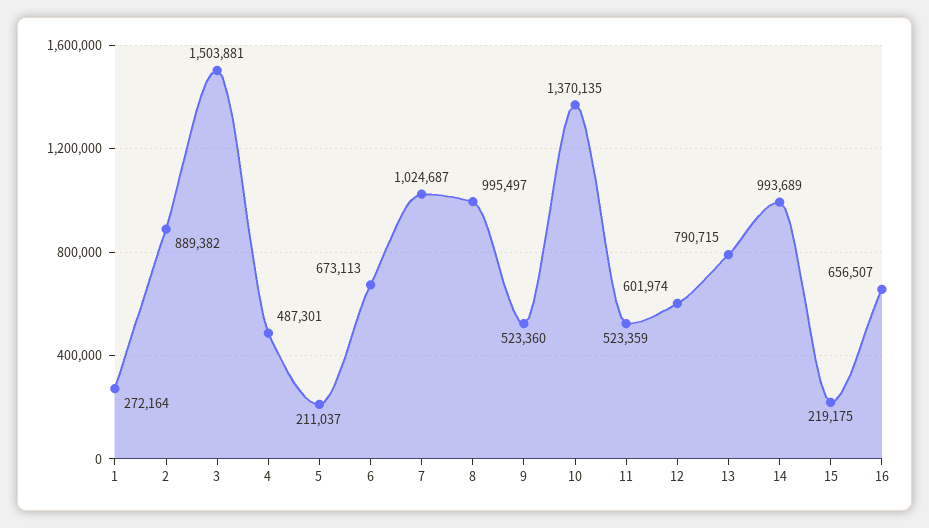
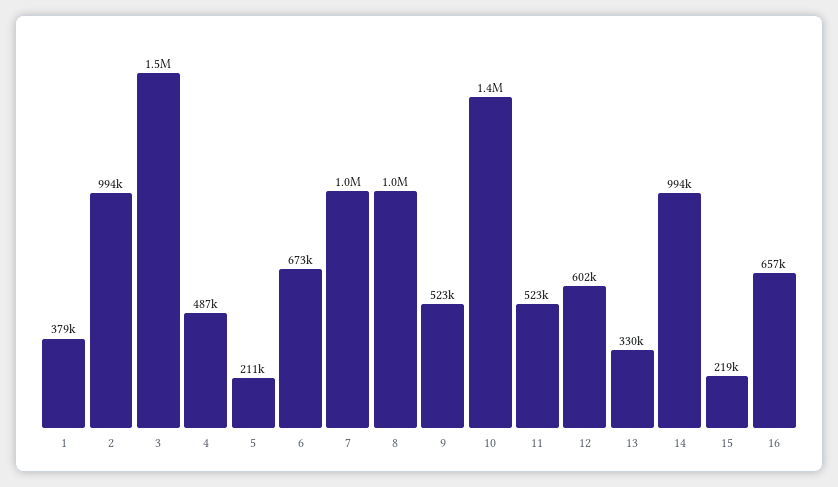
1: 272164 -> 379000
2: 889382 -> 994000
13: 790715 -> 330000

